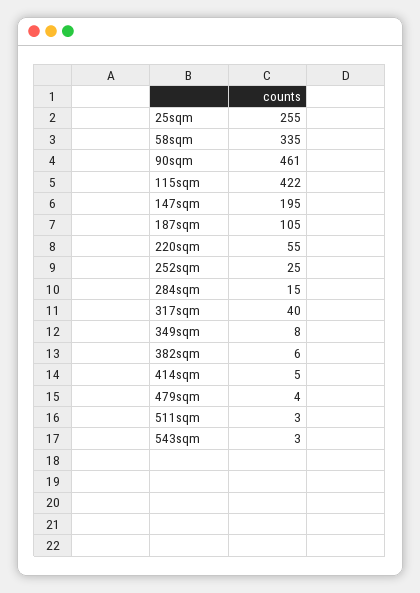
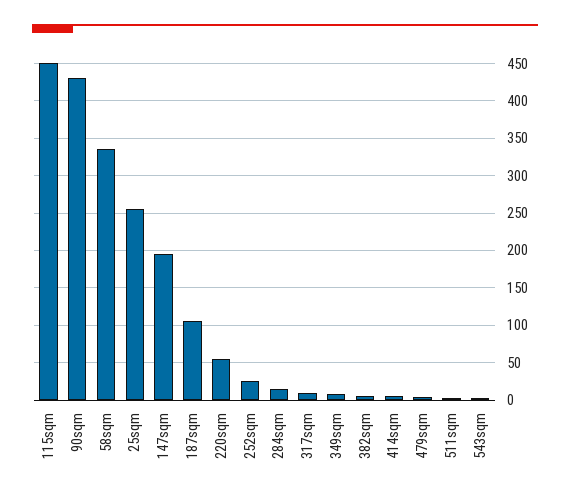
90sqm: 461 -> 430
115sqm: 422 -> 450
317sqm: 40 -> 10

